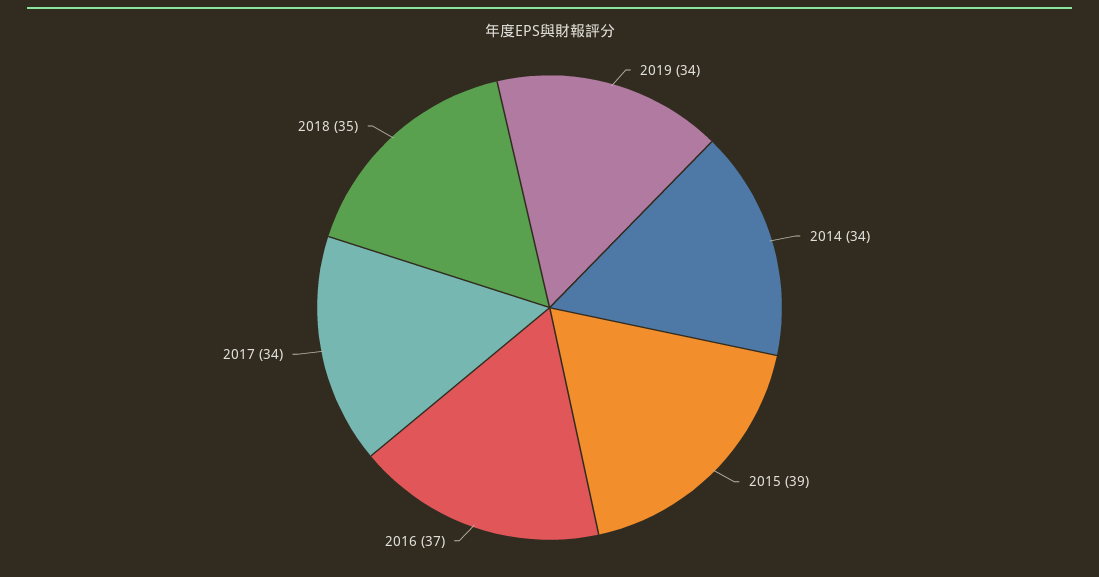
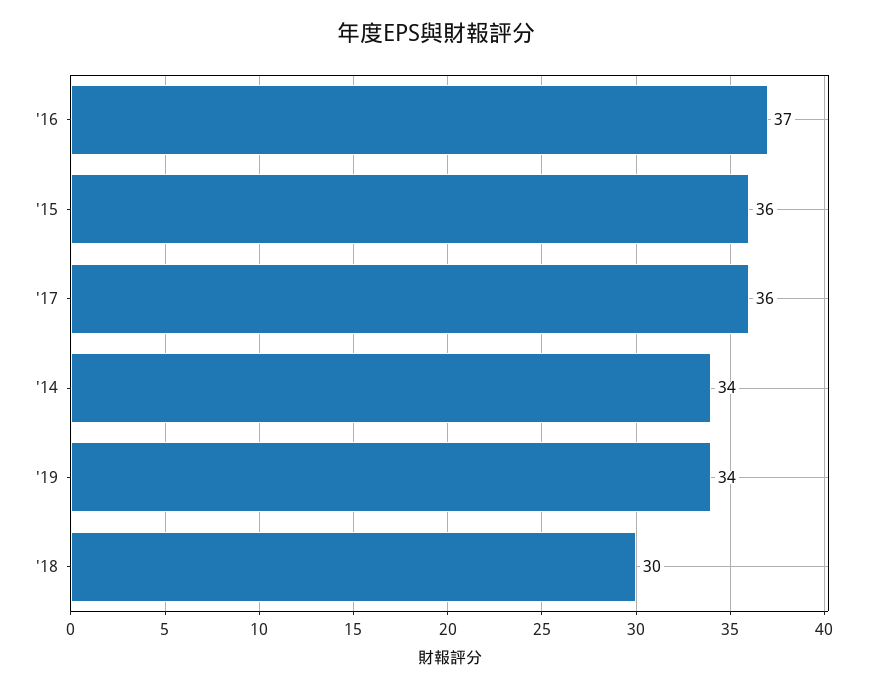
2015: 39 -> 36
2017: 34 -> 36
2018: 35 -> 30

